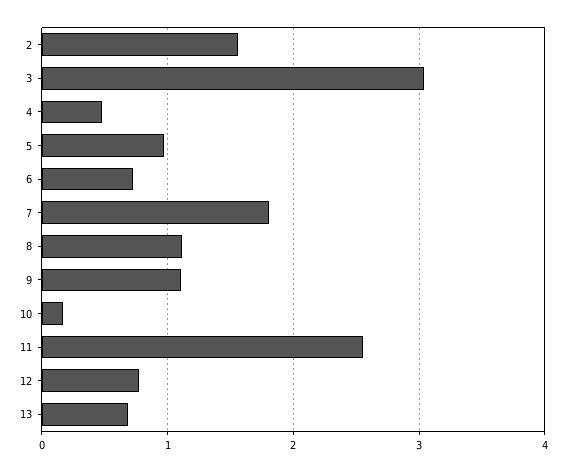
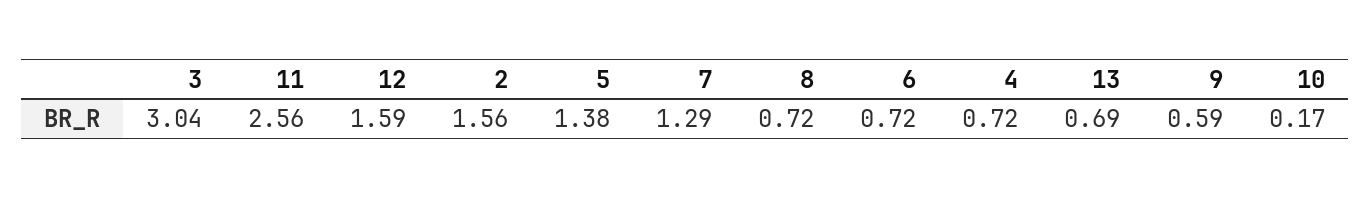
4: 0.5 -> 0.72
5: 1 -> 1.38
7: 1.8 -> 1.29
8: 1.1 -> 0.72
9: 1.1 -> 0.59
12: 0.8 -> 1.59

